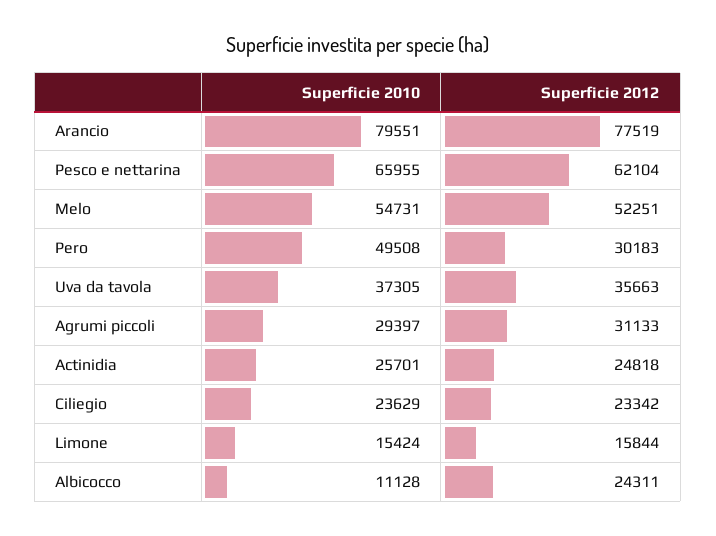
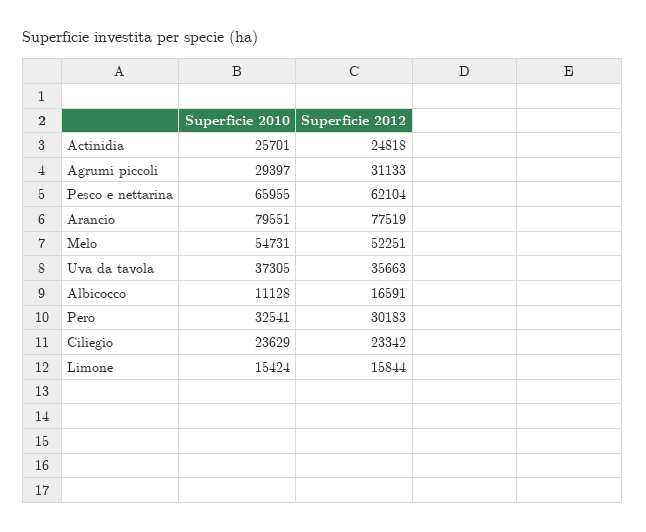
Superficie 2010, Pero: 49508 -> 32541
Superficie 2012, Albicocco: 24311 -> 16591

